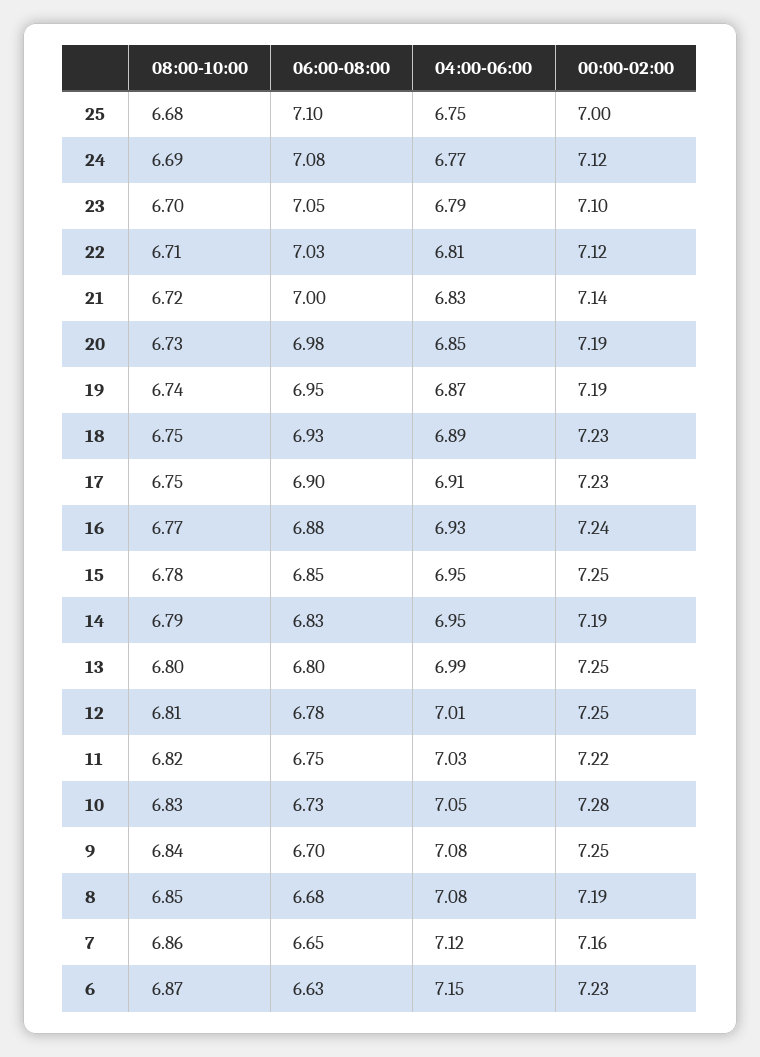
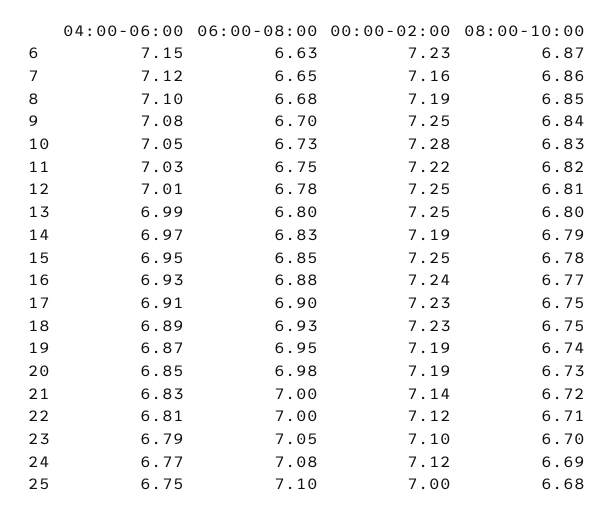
06:00-08:00, 22: 7.03 -> 7
04:00-06:00, 14: 6.95 -> 6.97
04:00-06:00, 8: 7.08 -> 7.1

